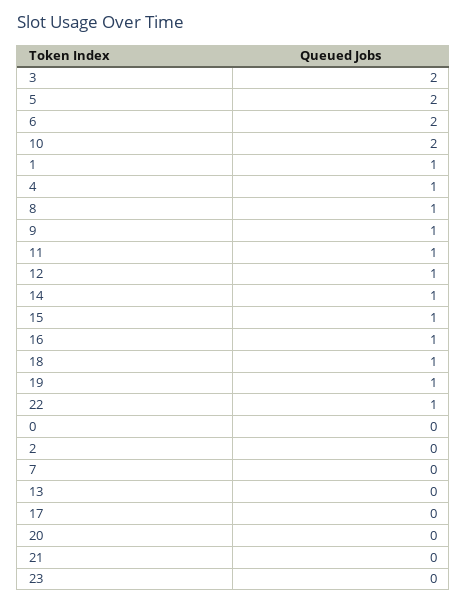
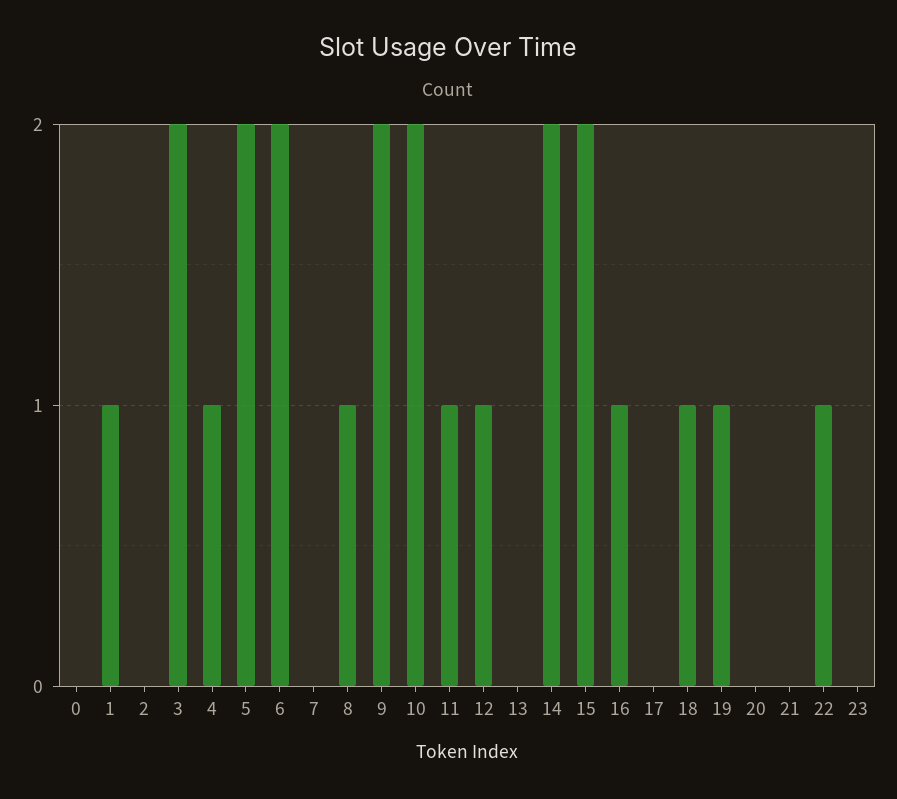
9: 1 -> 2
14: 1 -> 2
15: 1 -> 2

